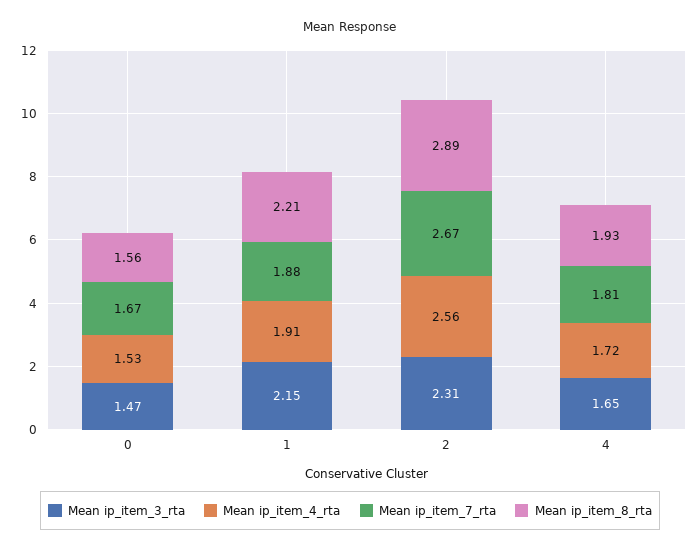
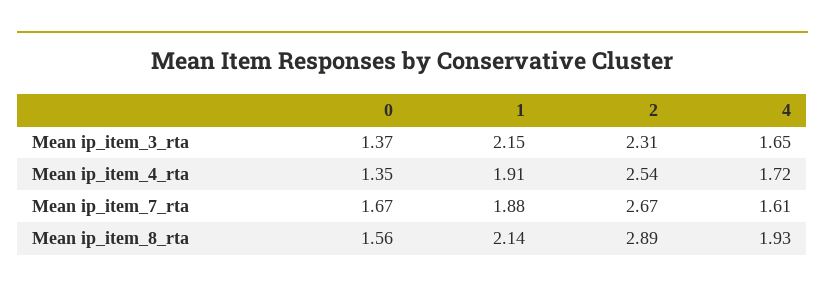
Mean ip_item_3_rta, 0: 1.47 -> 1.37
Mean ip_item_4_rta, 0: 1.53 -> 1.35
Mean ip_item_8_rta, 1: 2.21 -> 2.14
Mean ip_item_4_rta, 2: 2.56 -> 2.54
Mean ip_item_7_rta, 4: 1.81 -> 1.61

